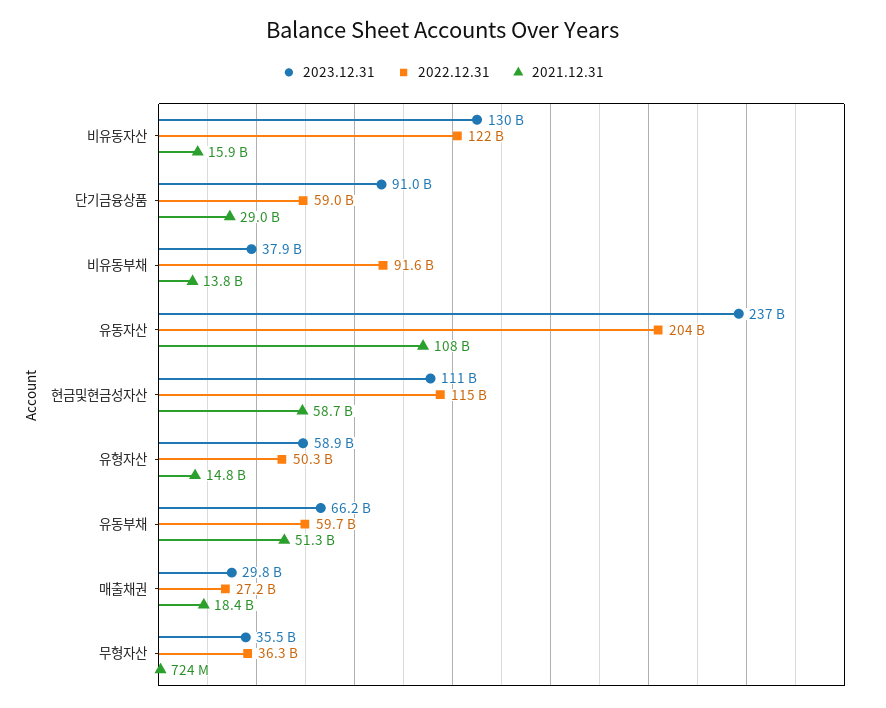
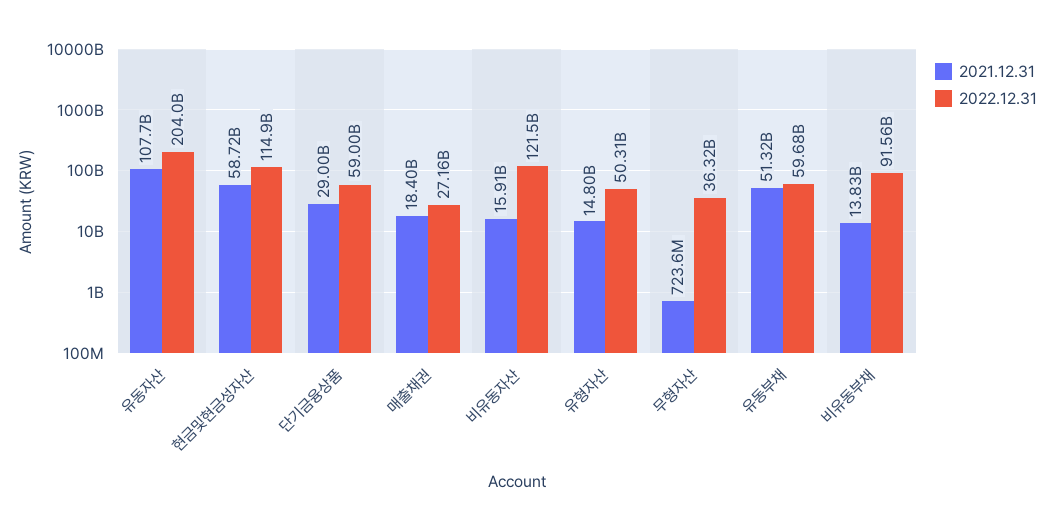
2023.12.31, 비유동자산: 130000000000 -> none
2023.12.31, 단기금융상품: 91000000000 -> none
2023.12.31, 비유동부채: 37900000000 -> none
2023.12.31, 유동자산: 237000000000 -> none
2023.12.31, 현금및현금성자산: 111000000000 -> none
2023.12.31, 유형자산: 58900000000 -> none
2023.12.31, 유동부채: 66200000000 -> none
2023.12.31, 매출채권: 29800000000 -> none
2023.12.31, 무형자산: 35500000000 -> none

